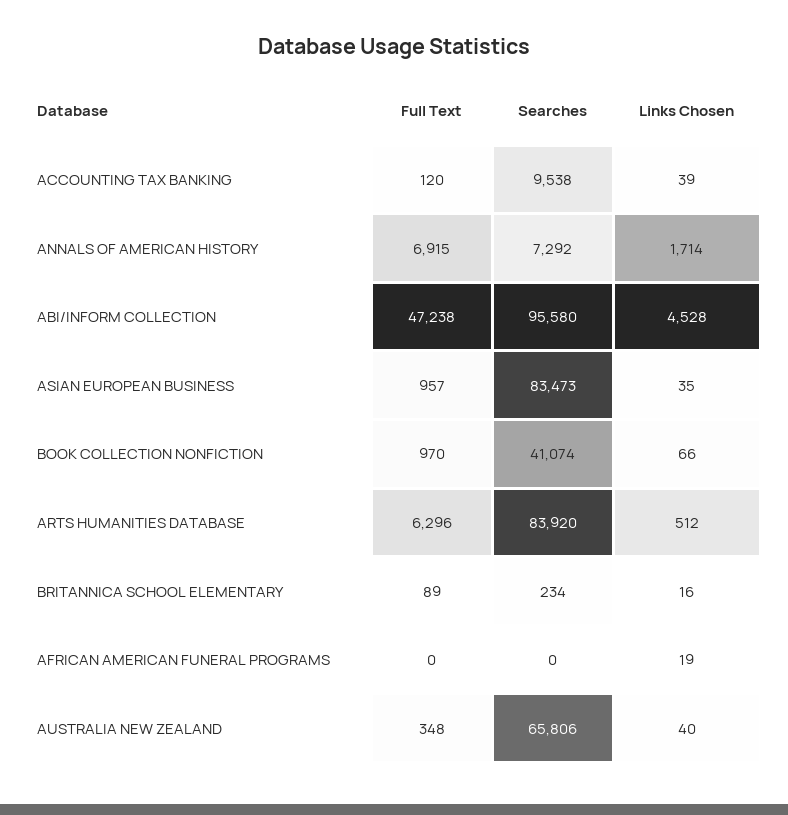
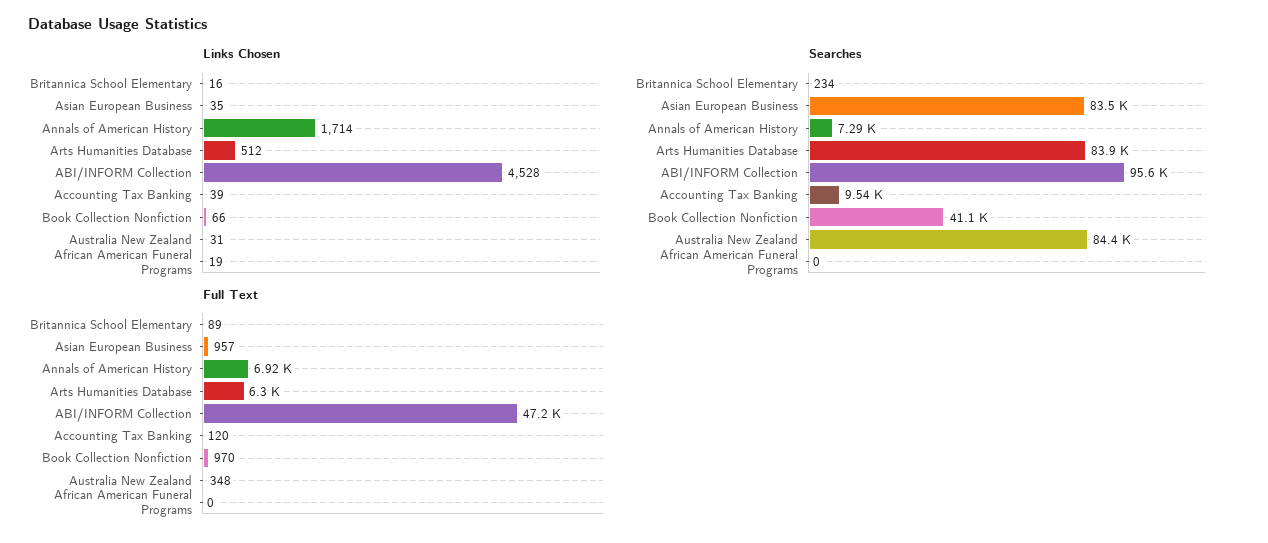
Searches, AUSTRALIA NEW ZEALAND: 65806 -> 84400
Links Chosen, AUSTRALIA NEW ZEALAND: 40 -> 31

